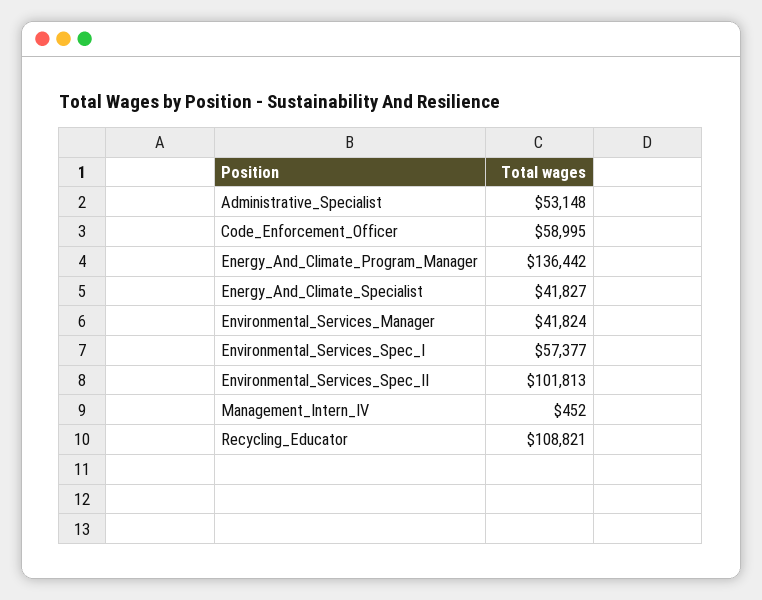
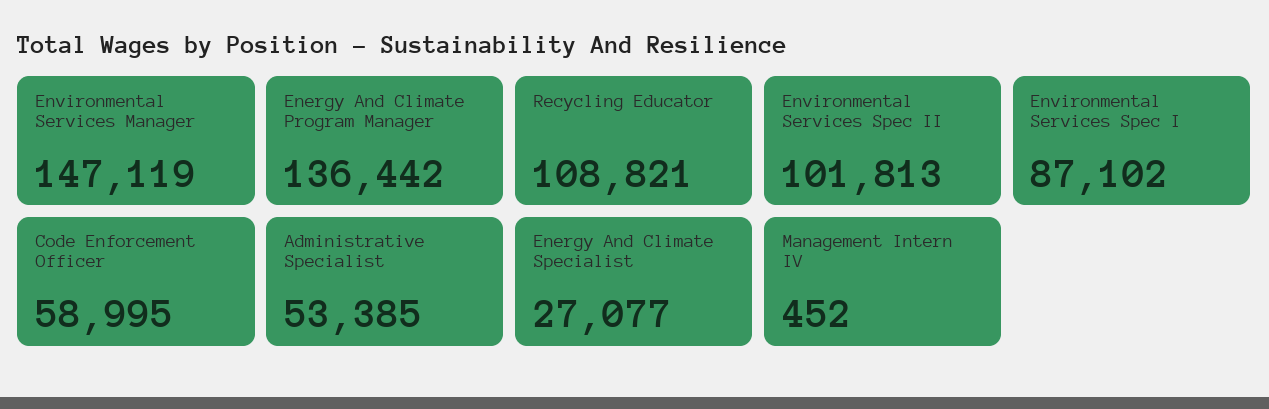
Administrative_Specialist: 53148 -> 53385
Energy_And_Climate_Specialist: 41827 -> 27077
Environmental_Services_Manager: 41824 -> 147119
Environmental_Services_Spec_I: 57377 -> 87102

